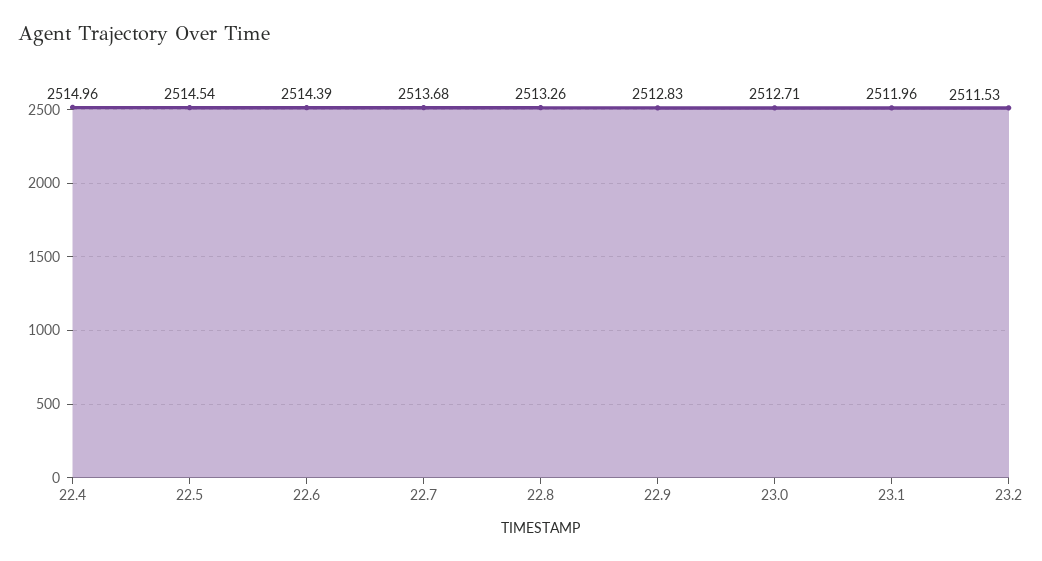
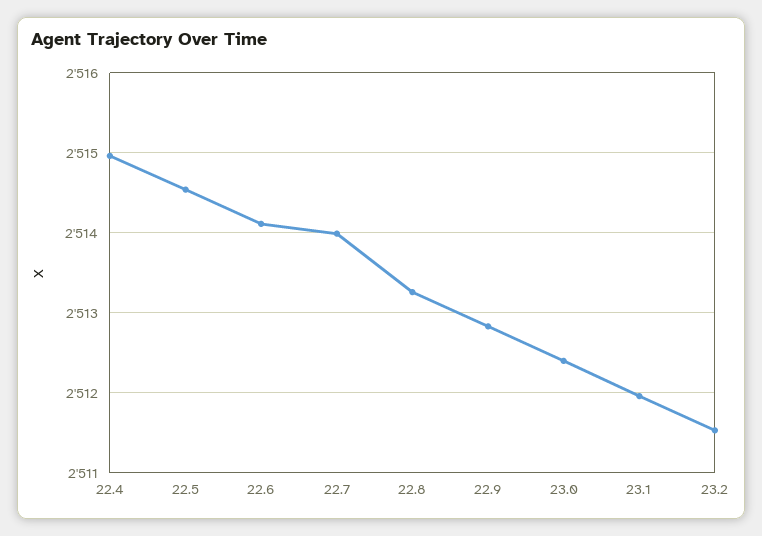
22.6: 2514.39 -> 2514.1
22.7: 2513.68 -> 2514
23.0: 2512.71 -> 2512.4

